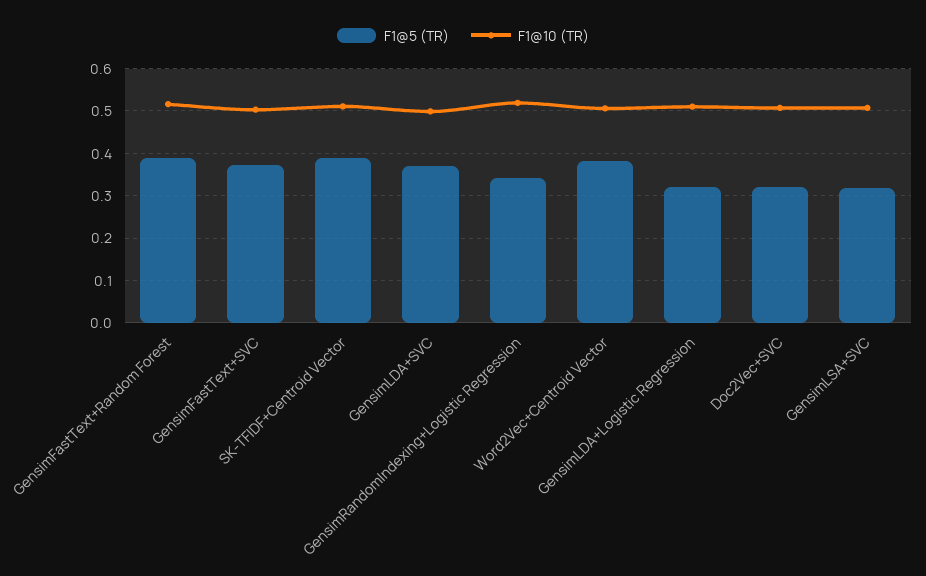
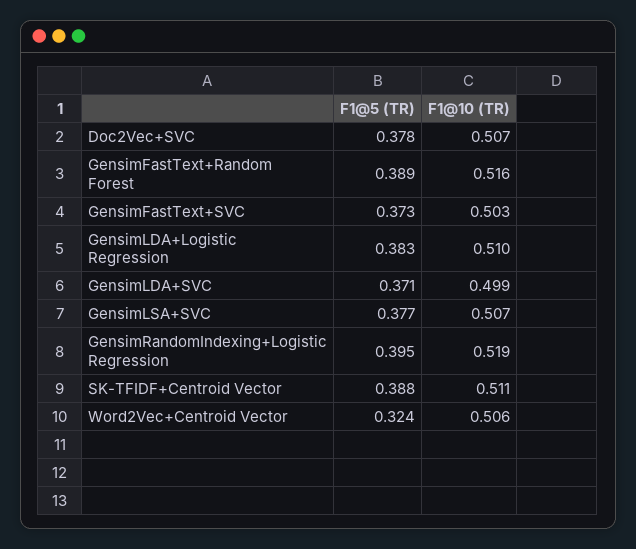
F1@5 (TR), GensimRandomIndexing+Logistic Regression: 0.34 -> 0.395
F1@5 (TR), Word2Vec+Centroid Vector: 0.38 -> 0.324
F1@5 (TR), GensimLDA+Logistic Regression: 0.32 -> 0.383
F1@5 (TR), Doc2Vec+SVC: 0.32 -> 0.378
F1@5 (TR), GensimLSA+SVC: 0.32 -> 0.377

